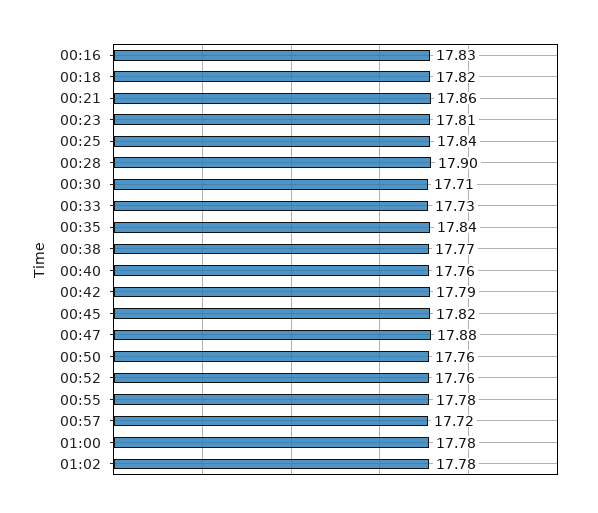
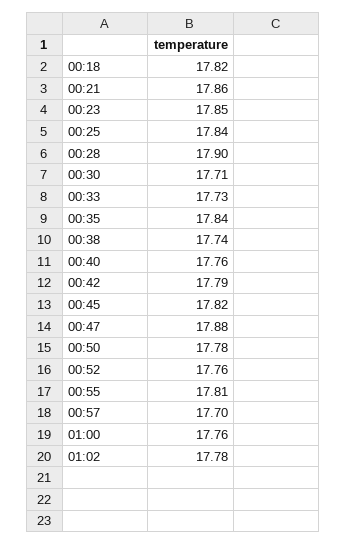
00:16: 17.83 -> none
00:23: 17.81 -> 17.85
00:38: 17.77 -> 17.74
00:50: 17.76 -> 17.78
00:55: 17.78 -> 17.81
00:57: 17.72 -> 17.7
01:00: 17.78 -> 17.76

